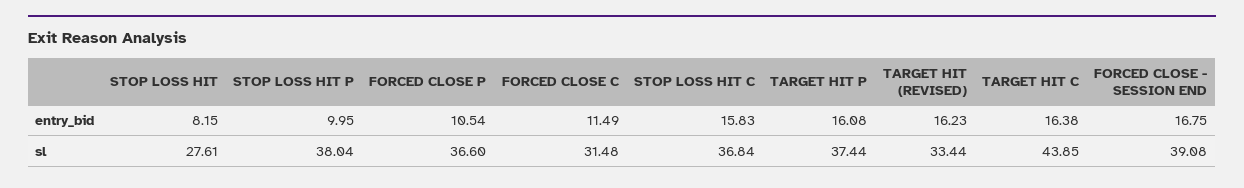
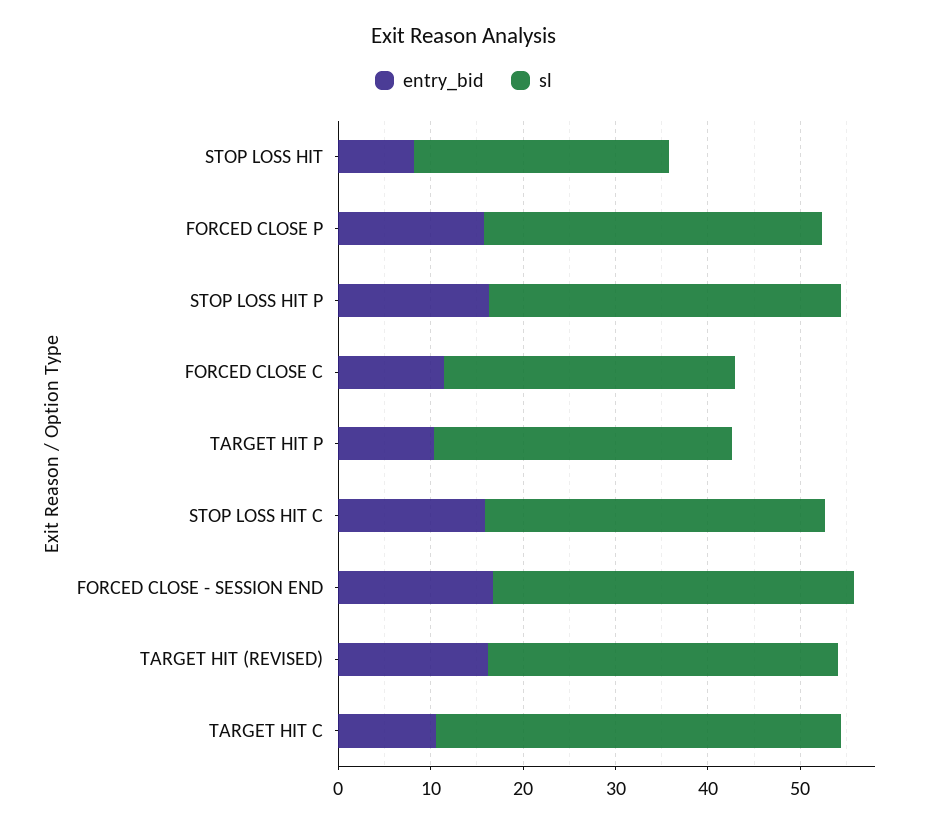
entry_bid, STOP LOSS HIT P: 9.95 -> 16
entry_bid, FORCED CLOSE P: 10.54 -> 16
entry_bid, TARGET HIT P: 16.08 -> 10
entry_bid, TARGET HIT C: 16.38 -> 10
sl, TARGET HIT P: 37.44 -> 32
sl, TARGET HIT (REVISED): 33.44 -> 38

